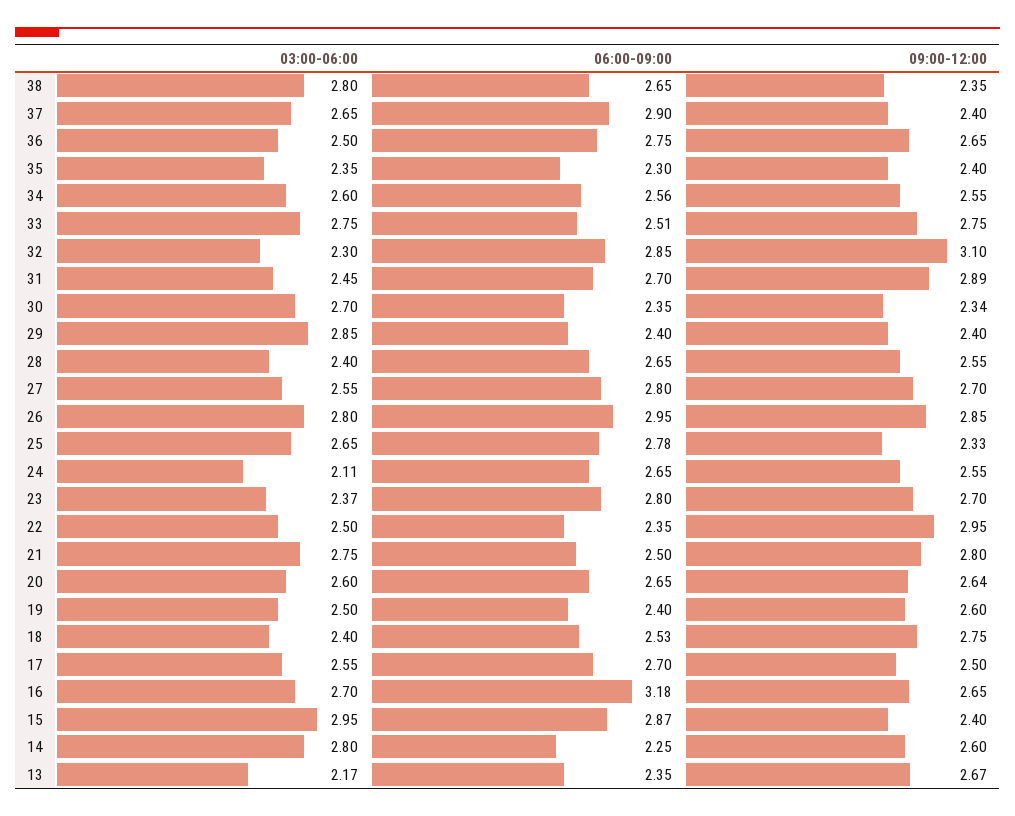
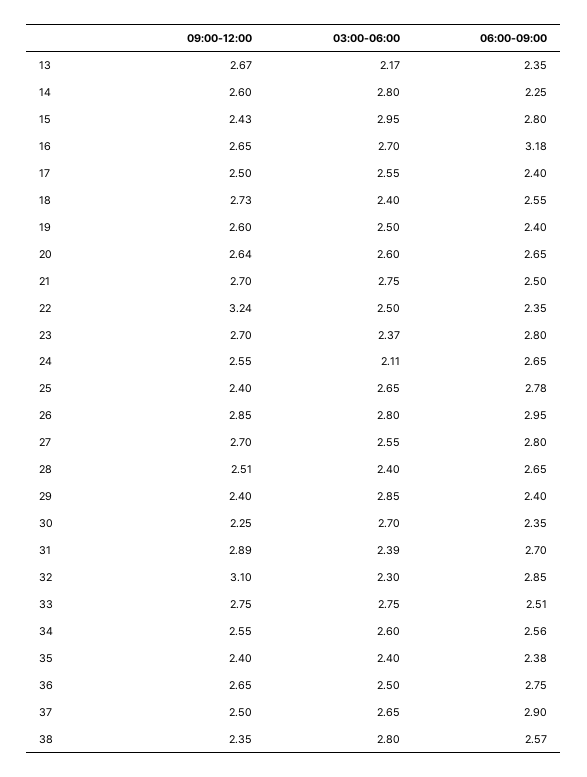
06:00-09:00, 38: 2.65 -> 2.57
09:00-12:00, 37: 2.4 -> 2.5
03:00-06:00, 35: 2.35 -> 2.4
06:00-09:00, 35: 2.3 -> 2.38
03:00-06:00, 31: 2.45 -> 2.39
09:00-12:00, 30: 2.34 -> 2.25
09:00-12:00, 28: 2.55 -> 2.51
09:00-12:00, 25: 2.33 -> 2.4
09:00-12:00, 22: 2.95 -> 3.24
09:00-12:00, 21: 2.8 -> 2.7
06:00-09:00, 18: 2.53 -> 2.55
09:00-12:00, 18: 2.75 -> 2.73
06:00-09:00, 17: 2.7 -> 2.4
06:00-09:00, 15: 2.87 -> 2.8
09:00-12:00, 15: 2.4 -> 2.43

